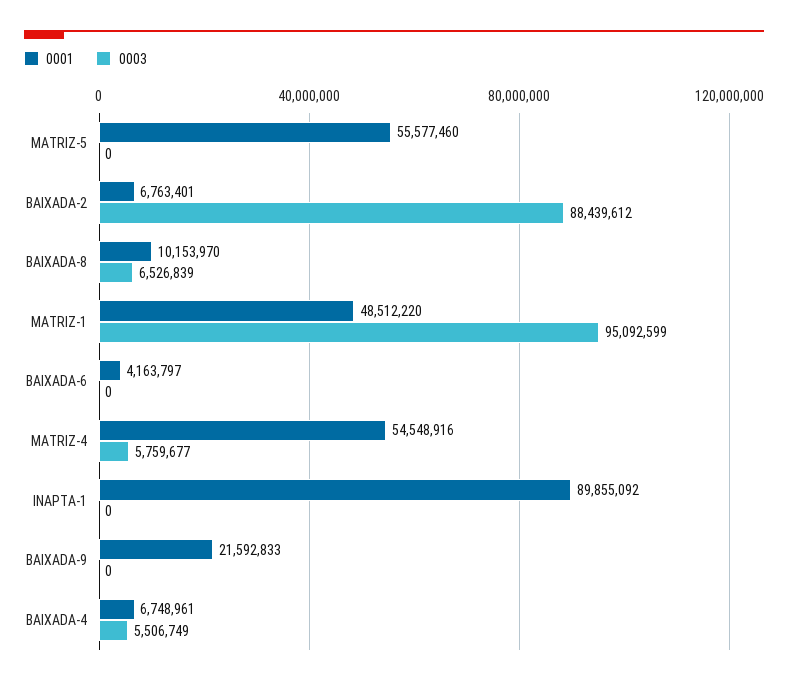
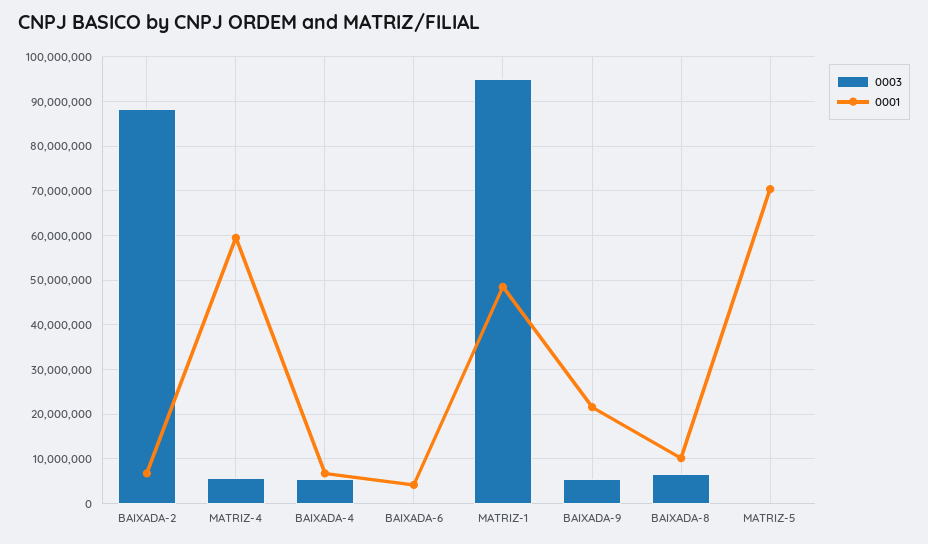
0001, MATRIZ-5: 55577460 -> 70000000
0001, MATRIZ-4: 54548916 -> 60000000
0001, INAPTA-1: 89855092 -> none
0003, INAPTA-1: 0 -> none
0003, BAIXADA-9: 0 -> 6000000

